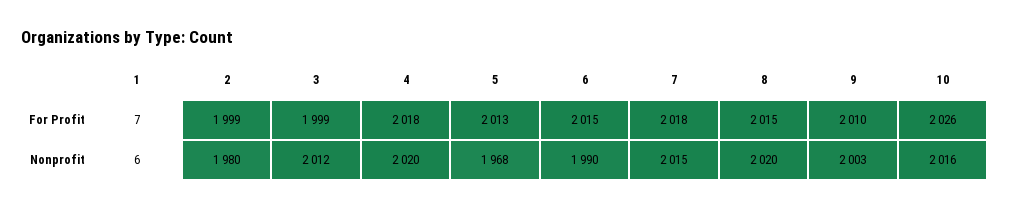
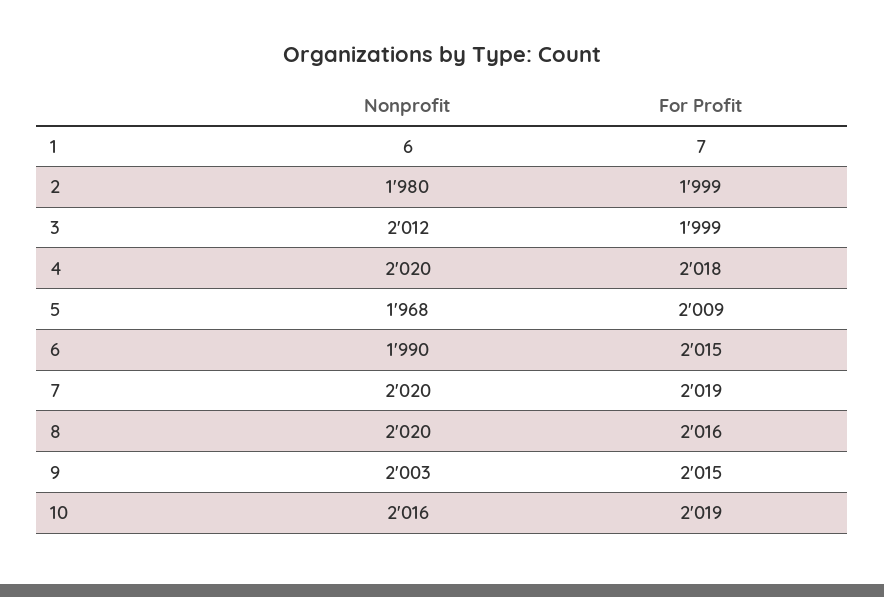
5, For Profit: 2013 -> 2009
7, For Profit: 2018 -> 2019
8, For Profit: 2015 -> 2016
9, For Profit: 2010 -> 2015
10, For Profit: 2026 -> 2019
7, Nonprofit: 2015 -> 2020

